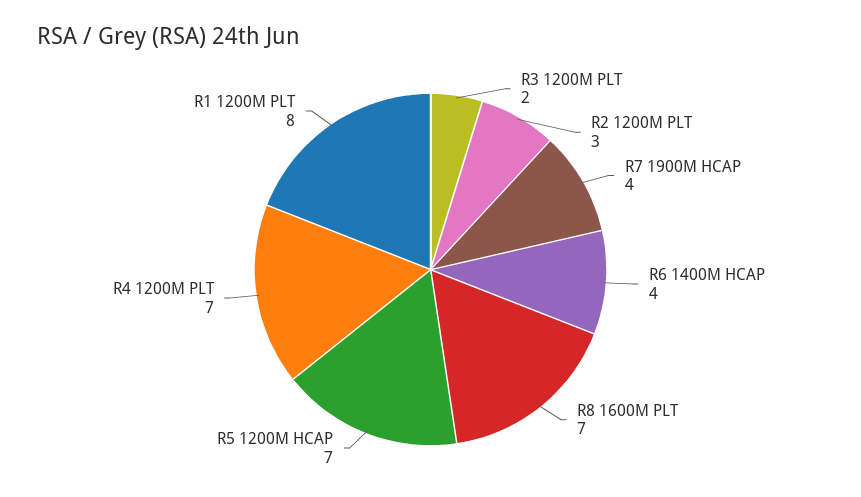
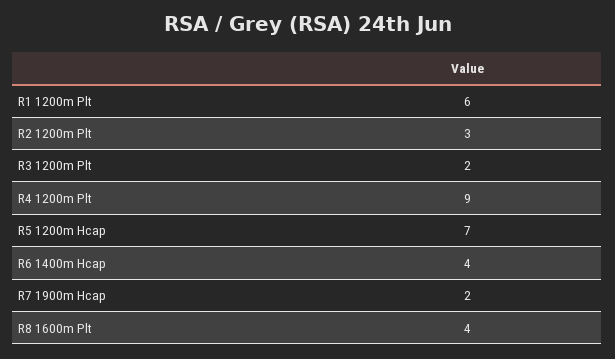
R7 1900M HCAP: 4 -> 2
R8 1600M PLT: 7 -> 4
R4 1200M PLT: 7 -> 9
R1 1200M PLT: 8 -> 6

